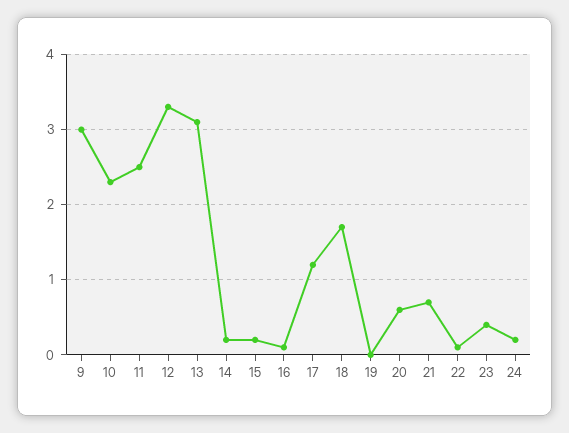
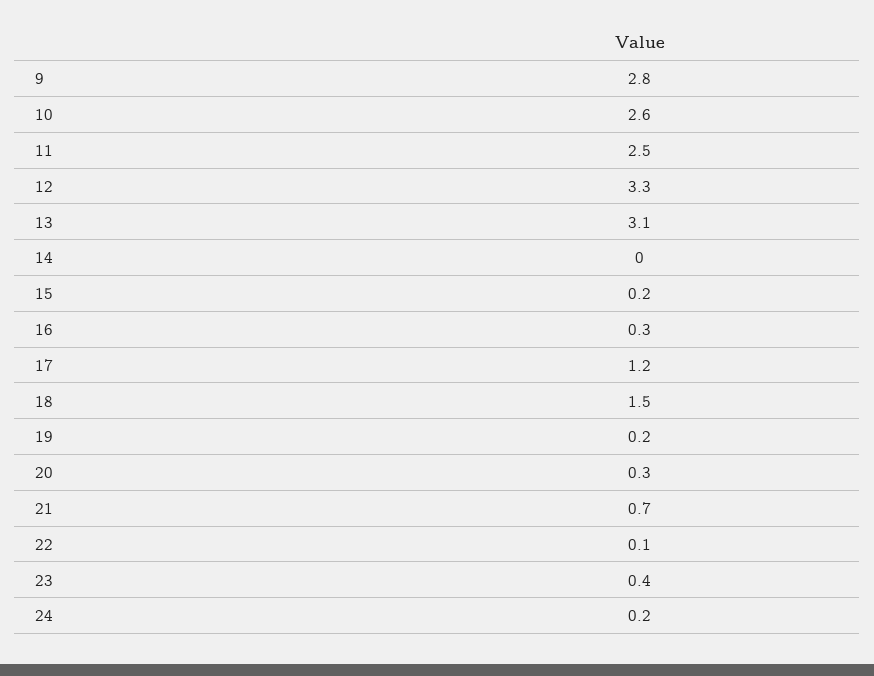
9: 3 -> 2.8
10: 2.3 -> 2.6
14: 0.2 -> 0
16: 0.1 -> 0.3
18: 1.7 -> 1.5
19: 0 -> 0.2
20: 0.6 -> 0.3

